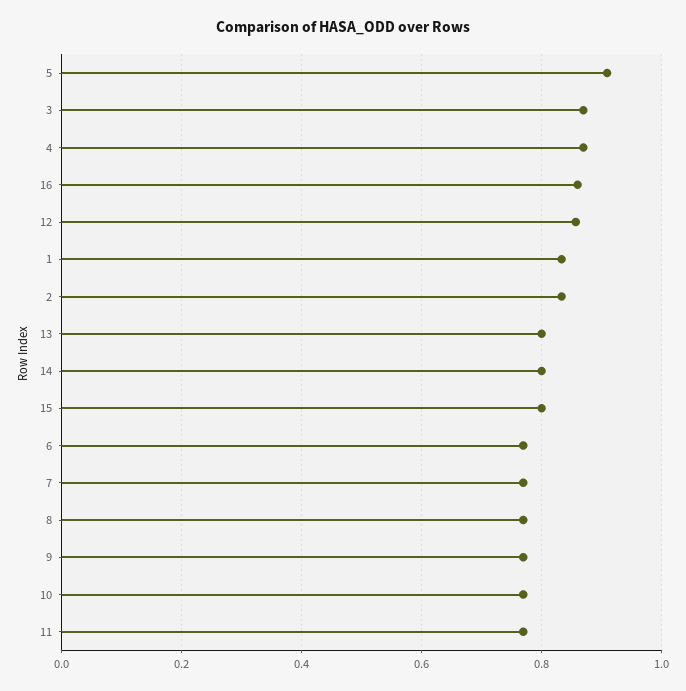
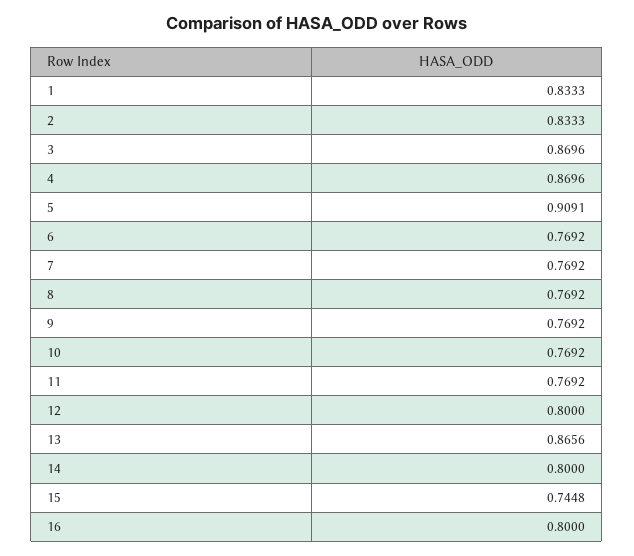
16: 0.86 -> 0.8
12: 0.86 -> 0.8
13: 0.8 -> 0.8656
15: 0.8 -> 0.7448

